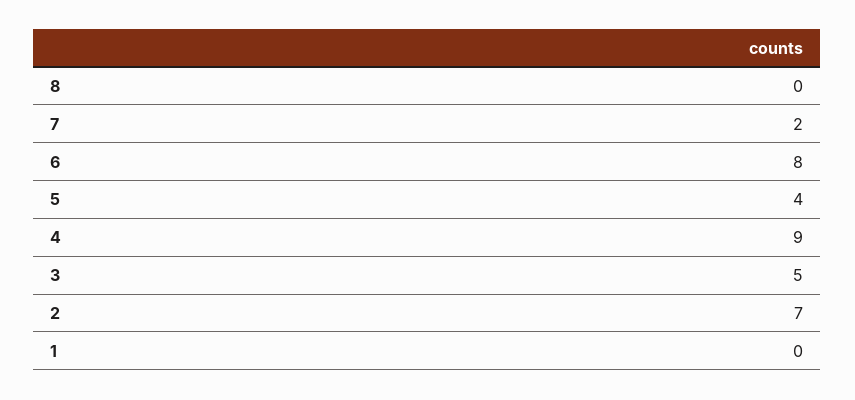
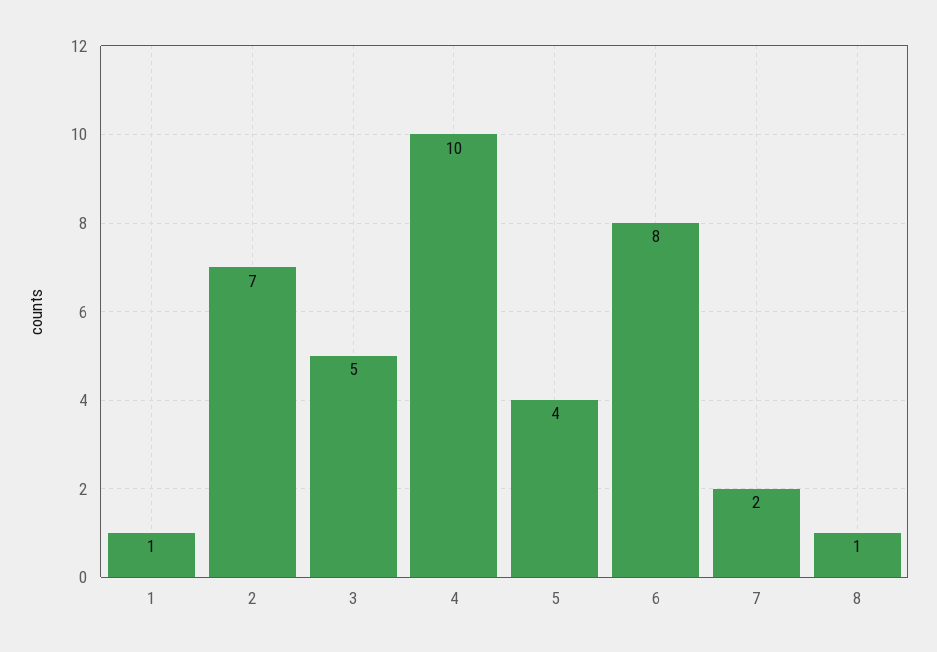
8: 0 -> 1
4: 9 -> 10
1: 0 -> 1

